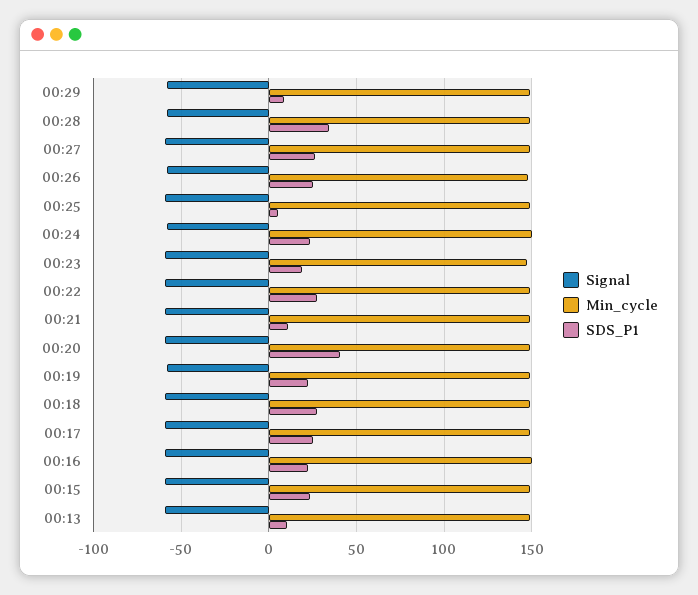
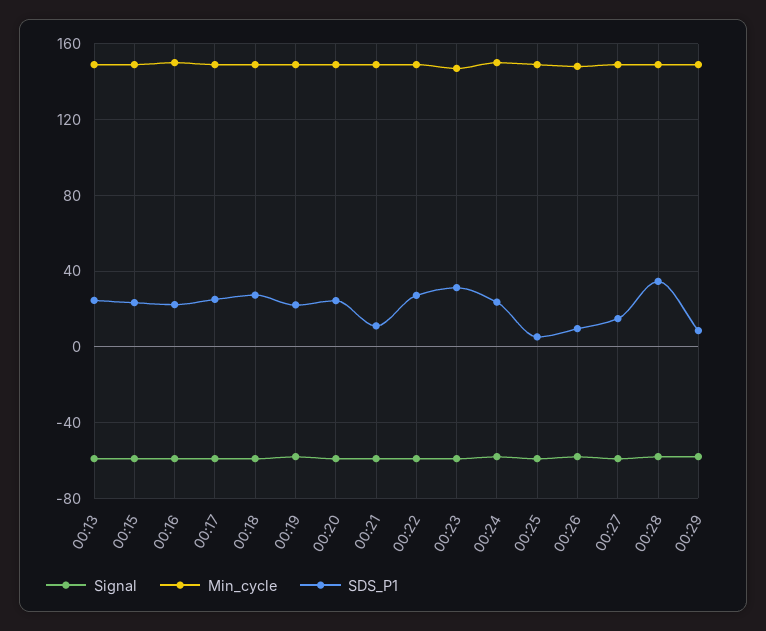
SDS_P1, 00:27: 25 -> 15
SDS_P1, 00:26: 25 -> 10
SDS_P1, 00:23: 20 -> 30
SDS_P1, 00:20: 40 -> 25
SDS_P1, 00:13: 10 -> 25

